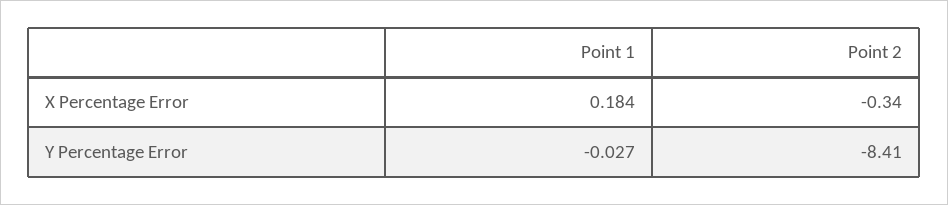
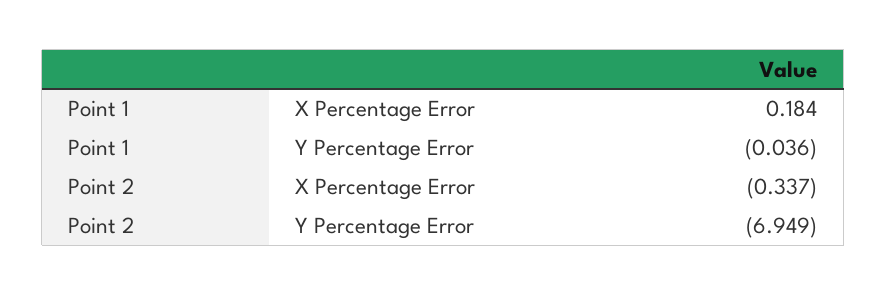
Point 1, Y Percentage Error: -0.027 -> -0.036
Point 2, Y Percentage Error: -8.41 -> -6.949

